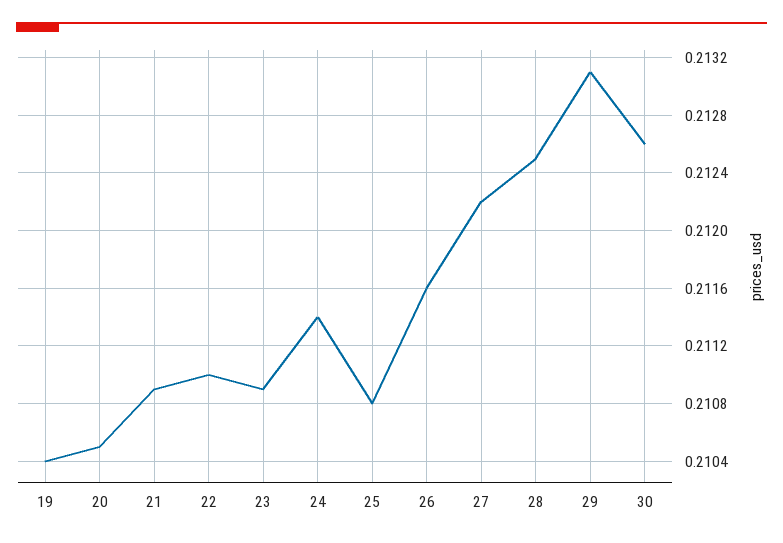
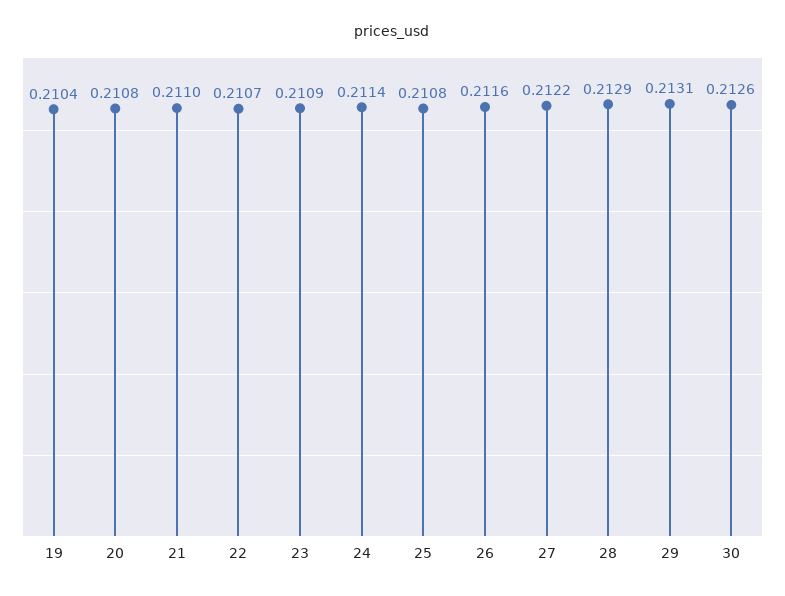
20: 0.2105 -> 0.2108
21: 0.2109 -> 0.211
22: 0.211 -> 0.2107
28: 0.2125 -> 0.2129

